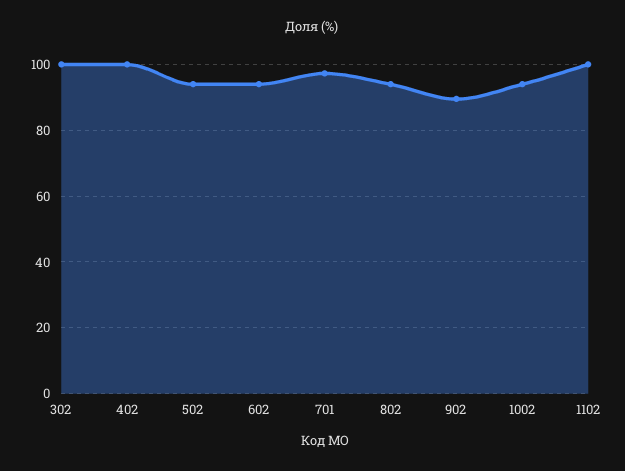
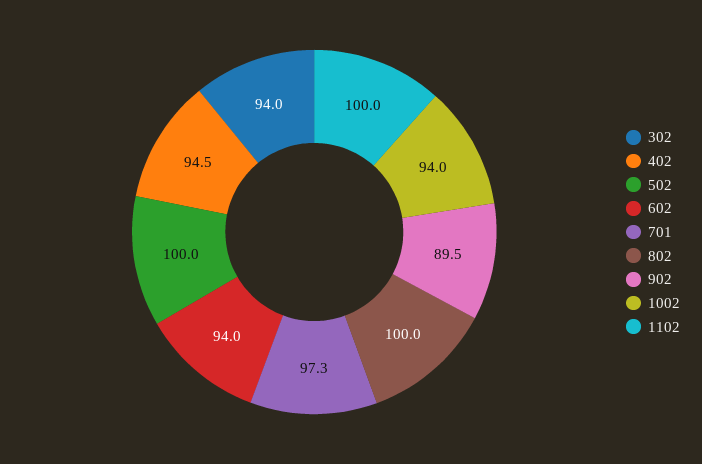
302: 100 -> 94
402: 100 -> 94.5
502: 94 -> 100
802: 94 -> 100

